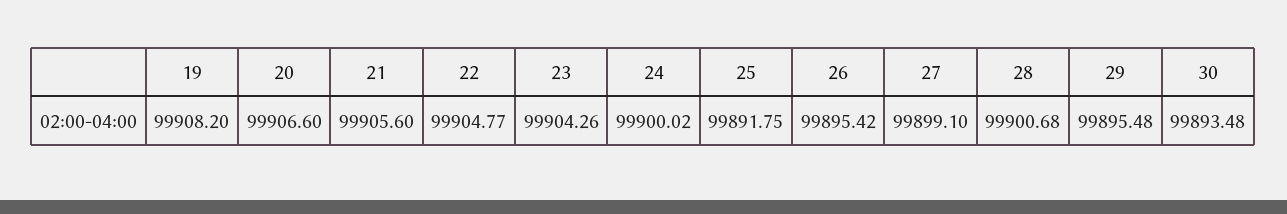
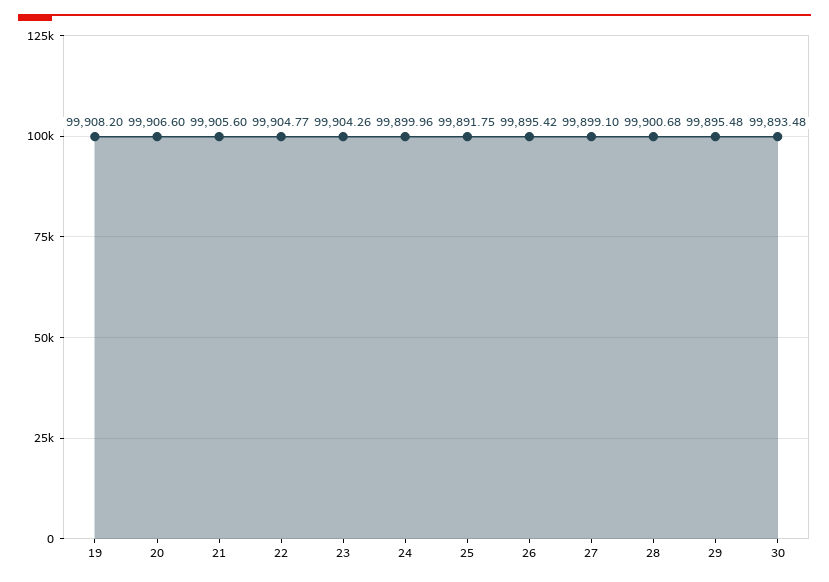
24: 99900.02 -> 99899.96

